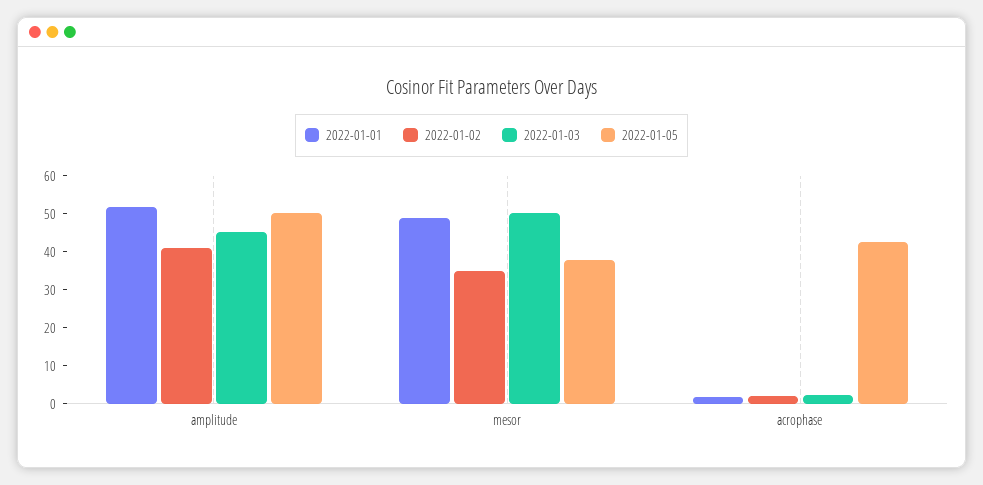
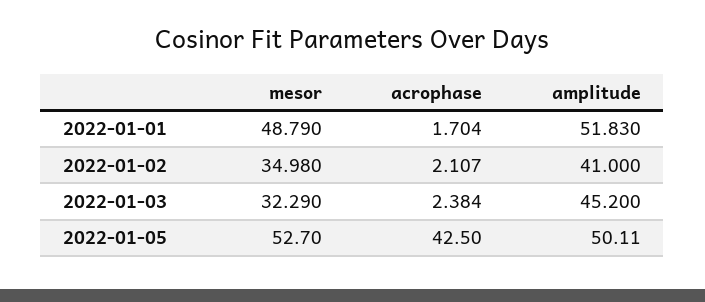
2022-01-03, mesor: 50 -> 32.29
2022-01-05, mesor: 37.5 -> 52.7

